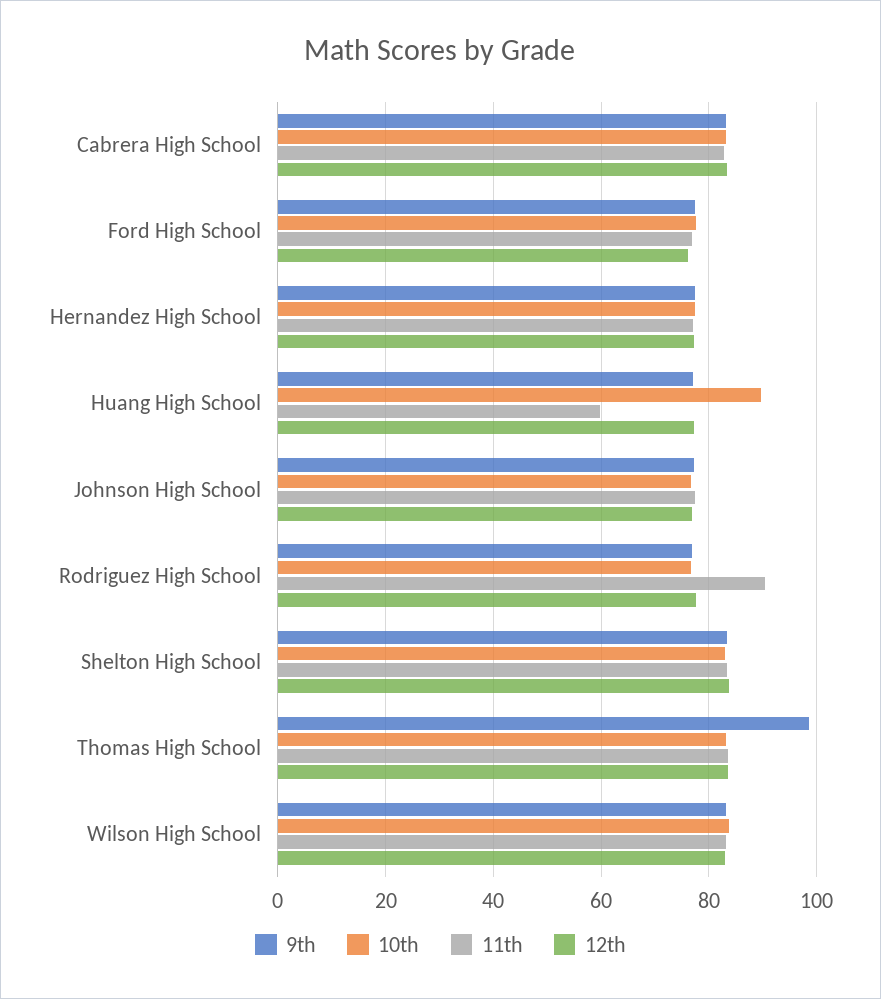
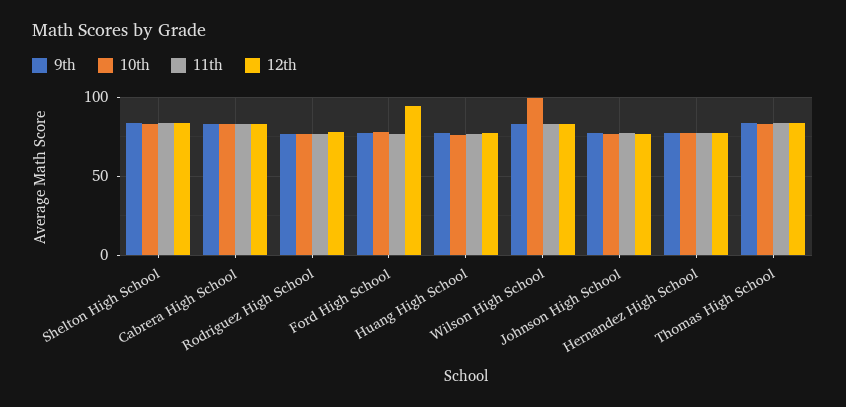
12th, Ford High School: 76 -> 95
10th, Huang High School: 90 -> 75
11th, Huang High School: 60 -> 75
11th, Rodriguez High School: 90 -> 75
9th, Thomas High School: 98 -> 85
10th, Wilson High School: 84 -> 100

